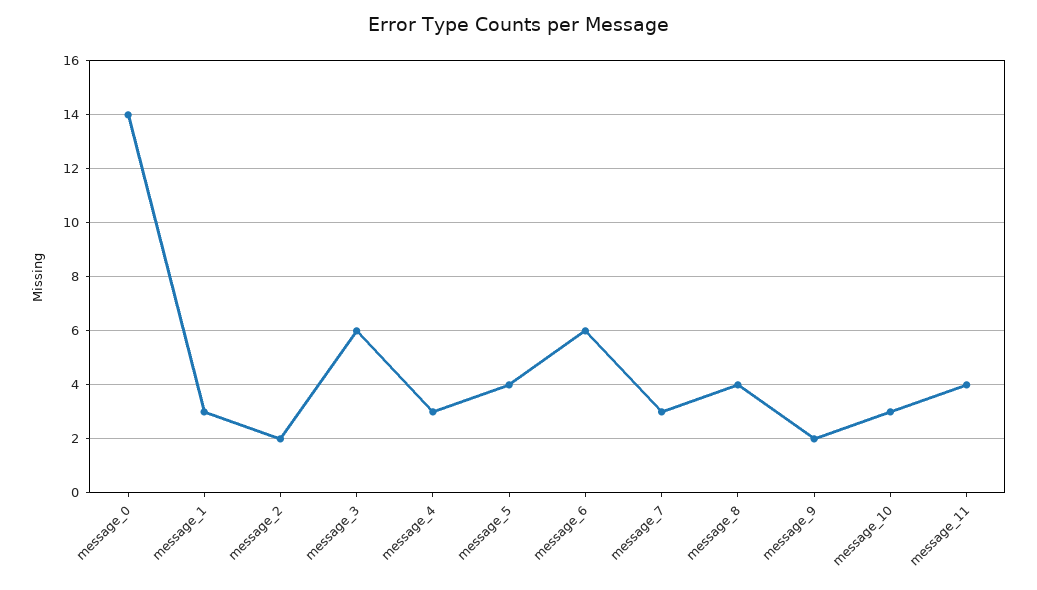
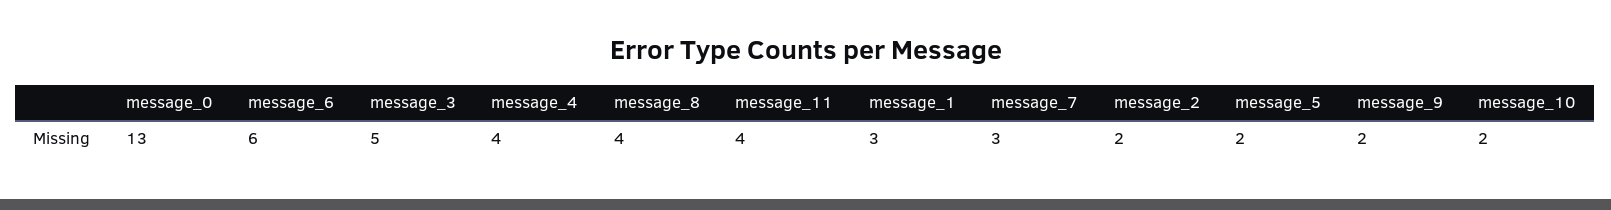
message_0: 14 -> 13
message_3: 6 -> 5
message_4: 3 -> 4
message_5: 4 -> 2
message_10: 3 -> 2

